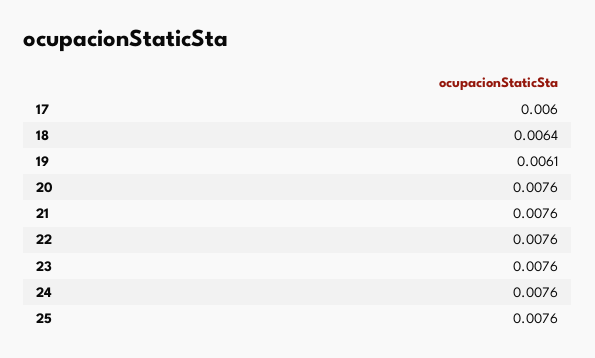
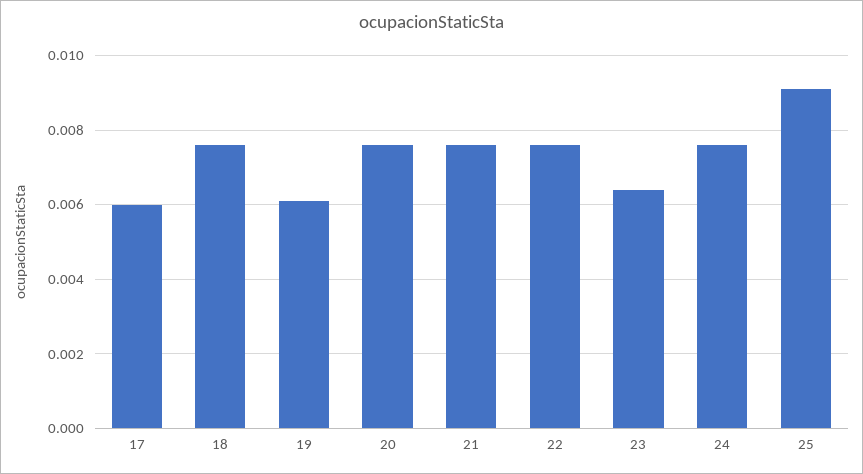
18: 0.0064 -> 0.0075
23: 0.0076 -> 0.0065
25: 0.0076 -> 0.009

